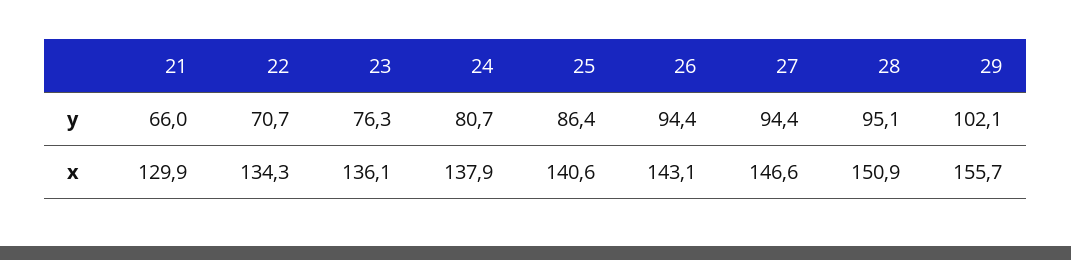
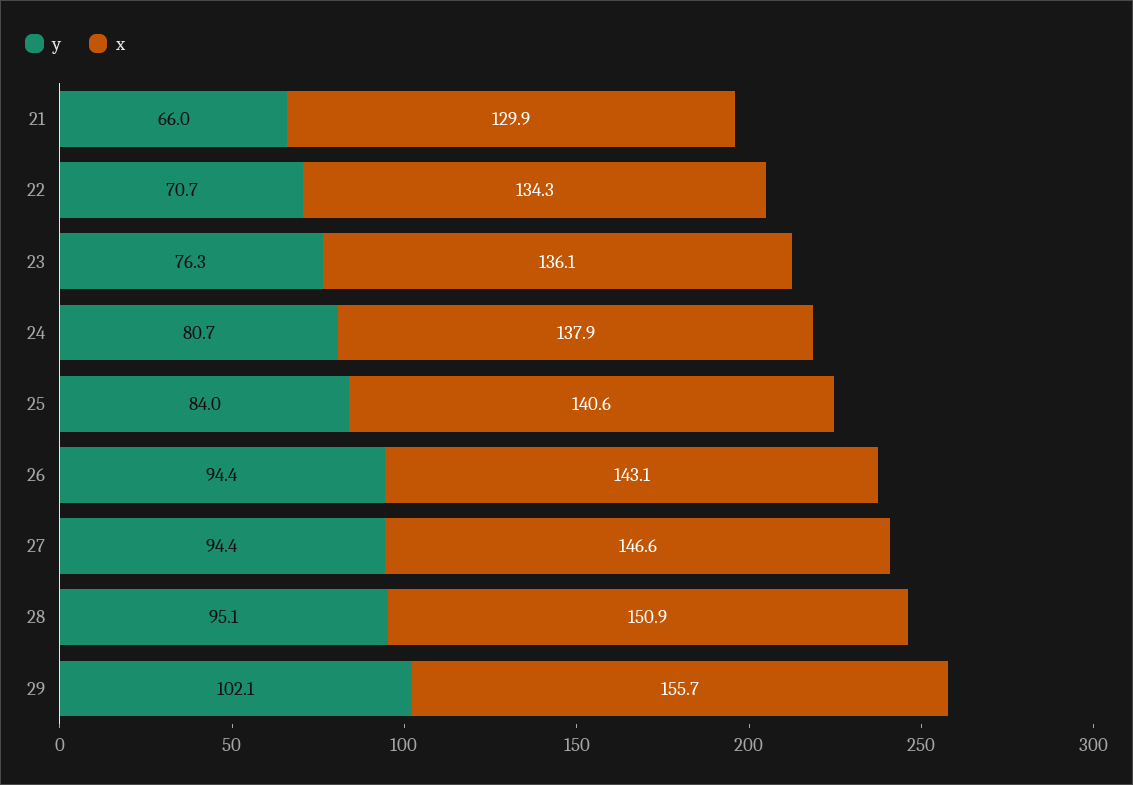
y, 25: 86.4 -> 84

